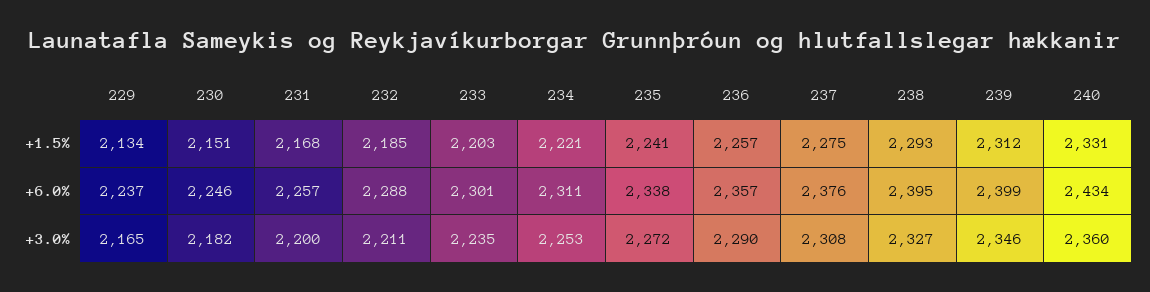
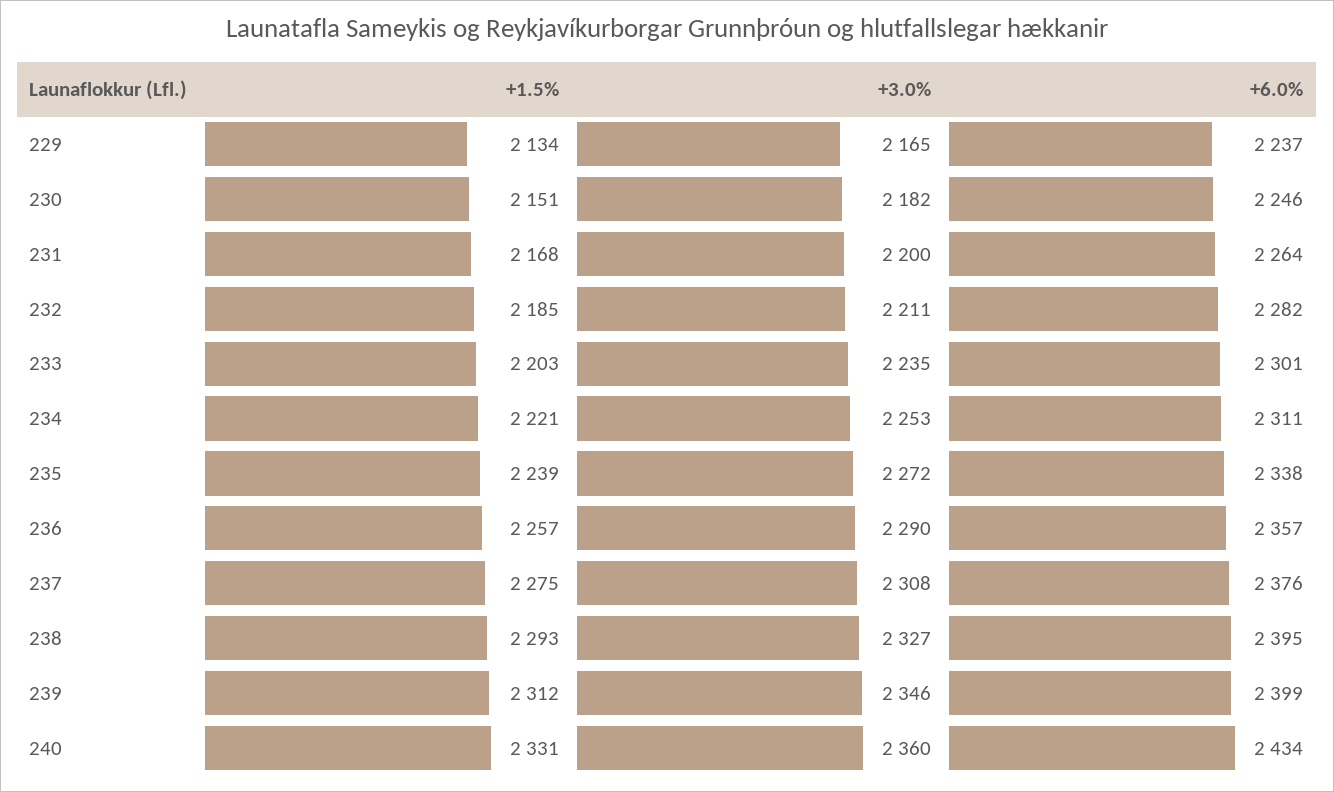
235, +1.5%: 2241 -> 2239
231, +6.0%: 2257 -> 2264
232, +6.0%: 2288 -> 2282

